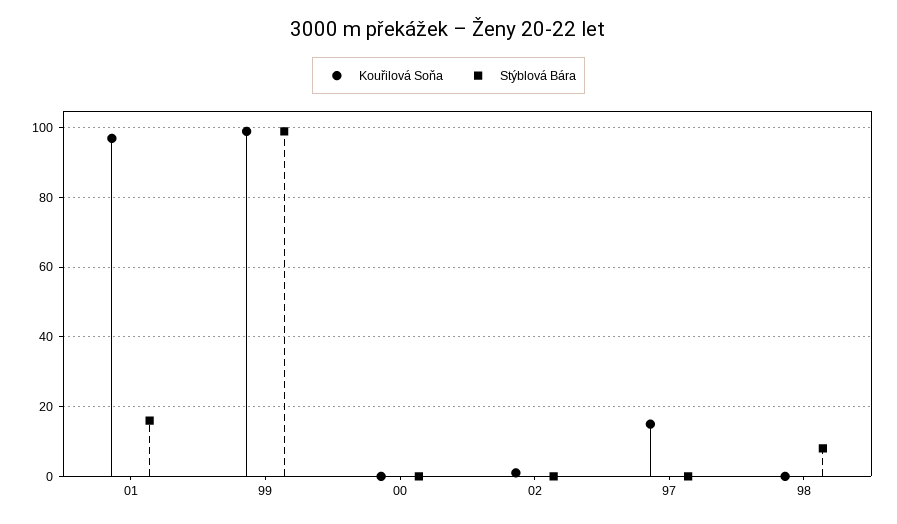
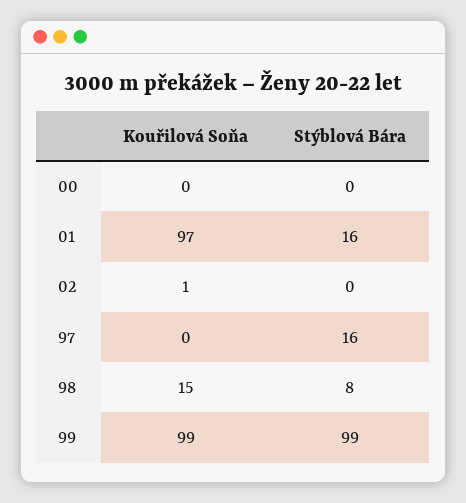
Kouřilová Soňa, 97: 15 -> 0
Stýblová Bára, 97: 0 -> 16
Kouřilová Soňa, 98: 0 -> 15

